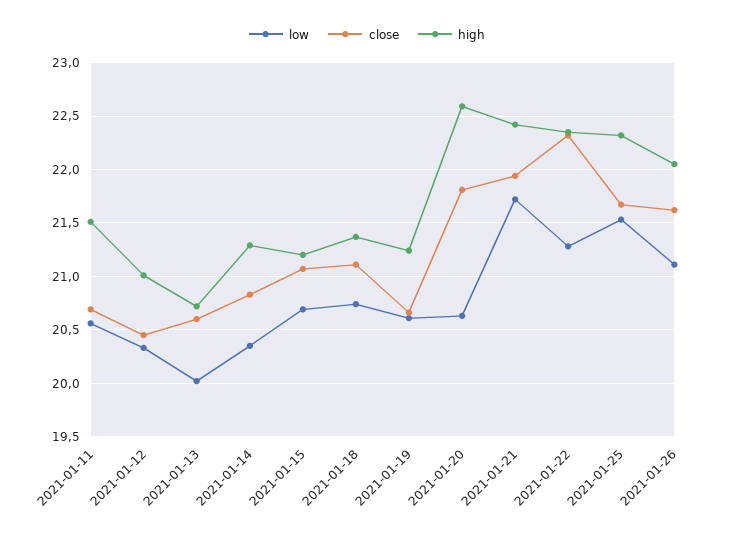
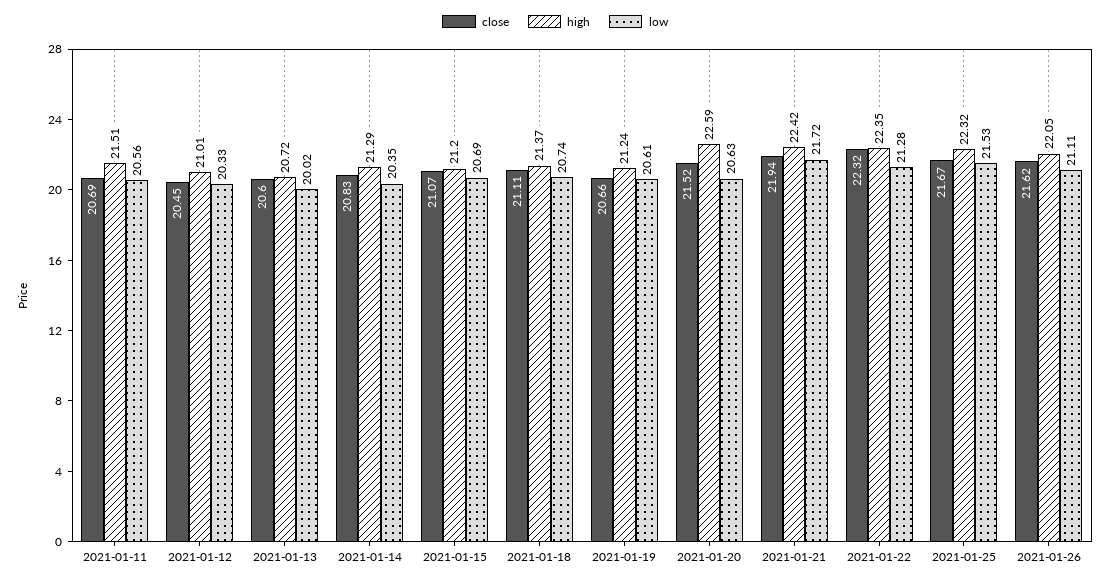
close, 2021-01-20: 21.8 -> 21.52

